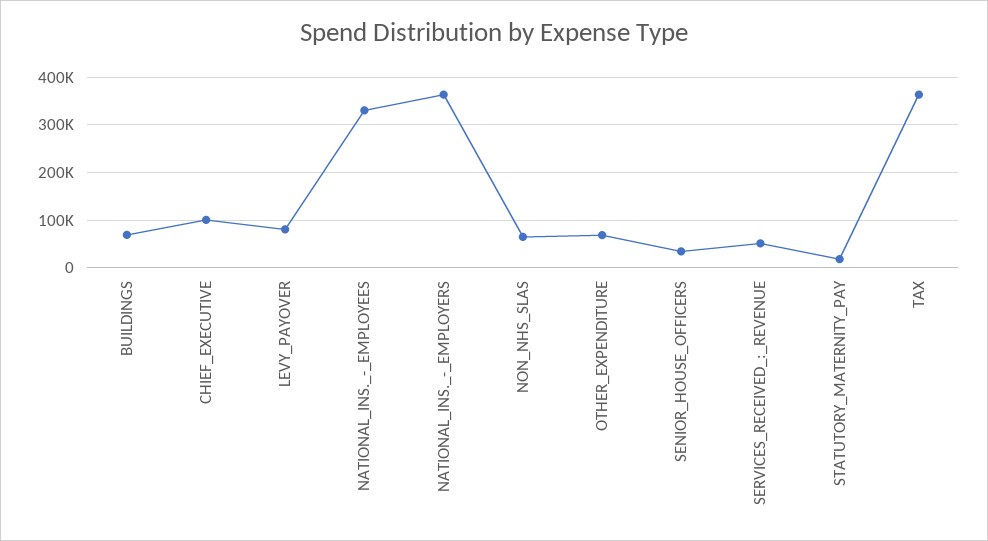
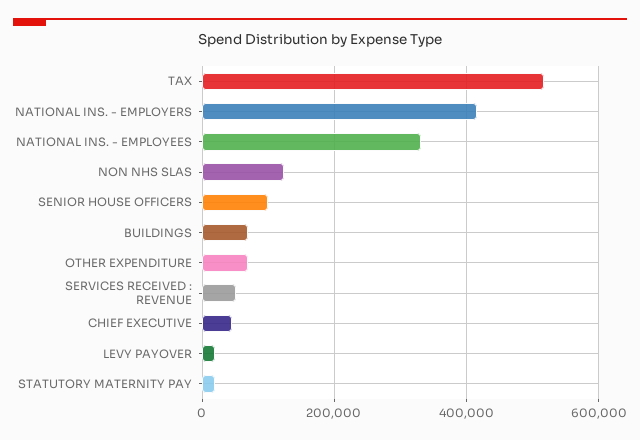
CHIEF_EXECUTIVE: 100000 -> 40000
LEVY_PAYOVER: 80000 -> 20000
NATIONAL_INS._-_EMPLOYERS: 360000 -> 420000
NON_NHS_SLAS: 60000 -> 120000
SENIOR_HOUSE_OFFICERS: 40000 -> 100000
TAX: 360000 -> 520000

